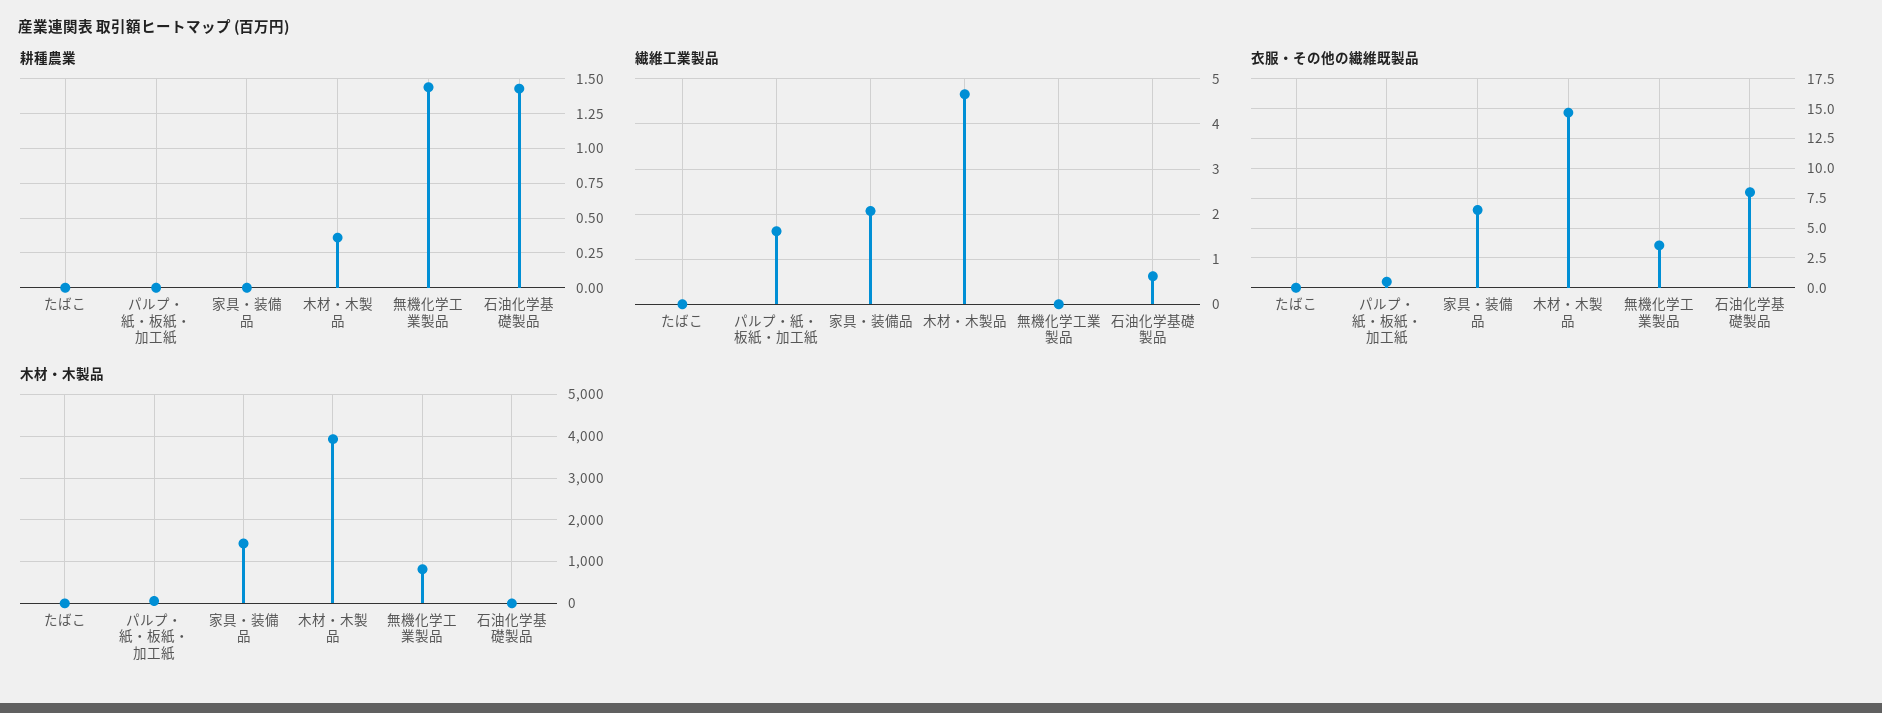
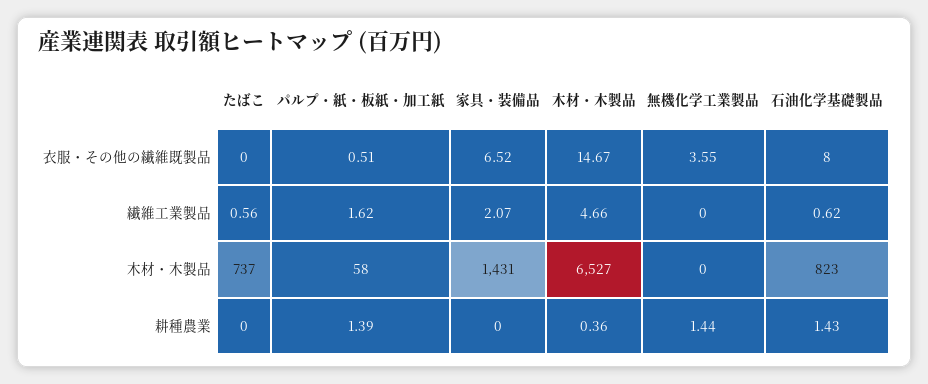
耕種農業, パルプ・紙・板紙・加工紙: 0 -> 1.39
繊維工業製品, たばこ: 0 -> 0.56
木材・木製品, たばこ: 0 -> 737
木材・木製品, 木材・木製品: 4000 -> 6527
木材・木製品, 無機化学工業製品: 800 -> 0
木材・木製品, 石油化学基礎製品: 0 -> 823

